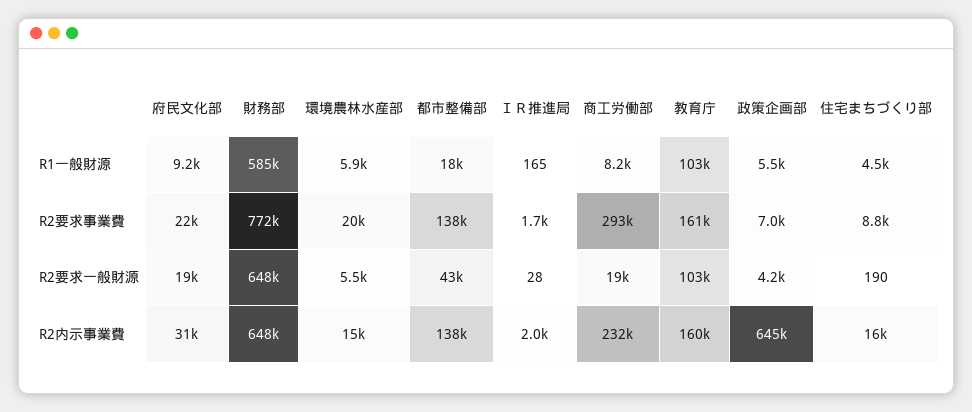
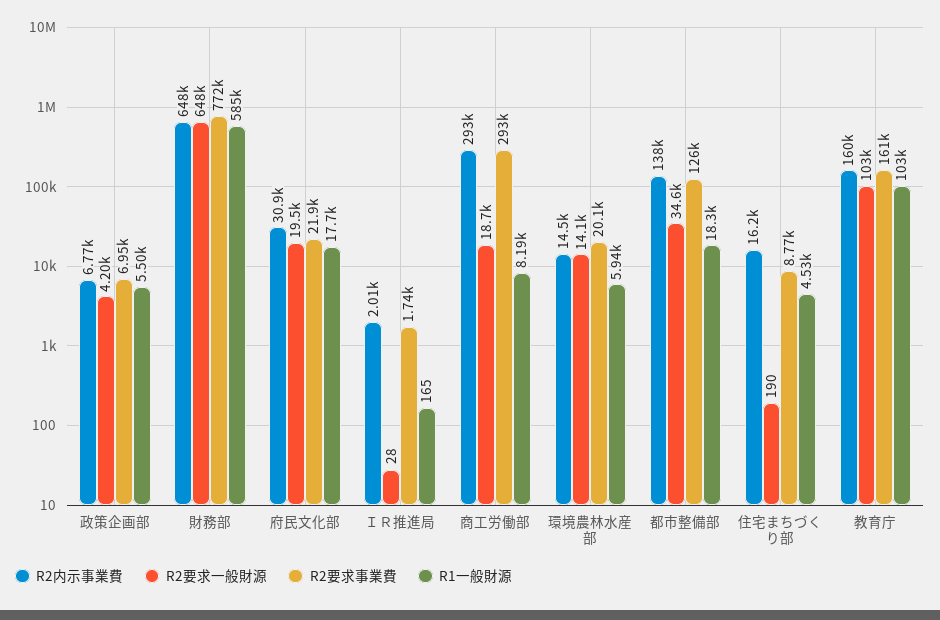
R1一般財源, 府民文化部: 9200 -> 17700
R2要求事業費, 都市整備部: 138000 -> 126000
R2要求一般財源, 環境農林水産部: 5500 -> 14100
R2要求一般財源, 都市整備部: 43000 -> 34600
R2内示事業費, 商工労働部: 232000 -> 293000
R2内示事業費, 政策企画部: 645000 -> 6770

